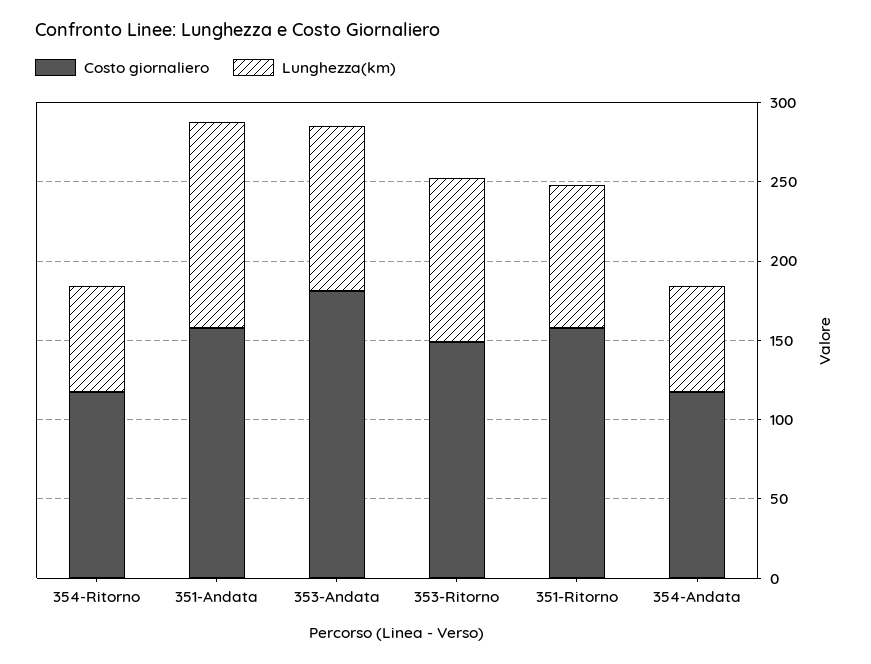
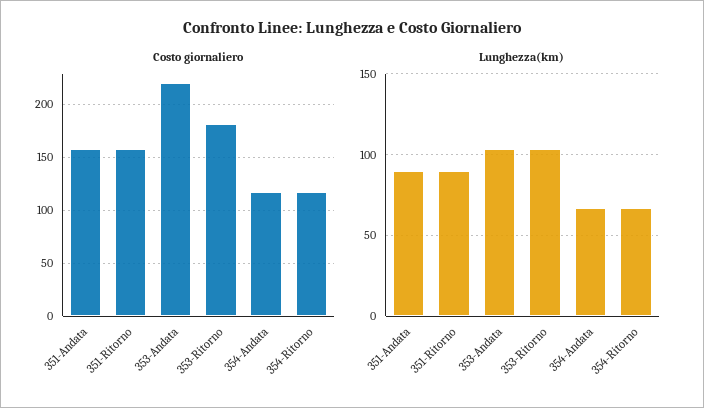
Lunghezza(km), 351-Andata: 130 -> 90
Costo giornaliero, 353-Andata: 180 -> 220
Costo giornaliero, 353-Ritorno: 150 -> 180

